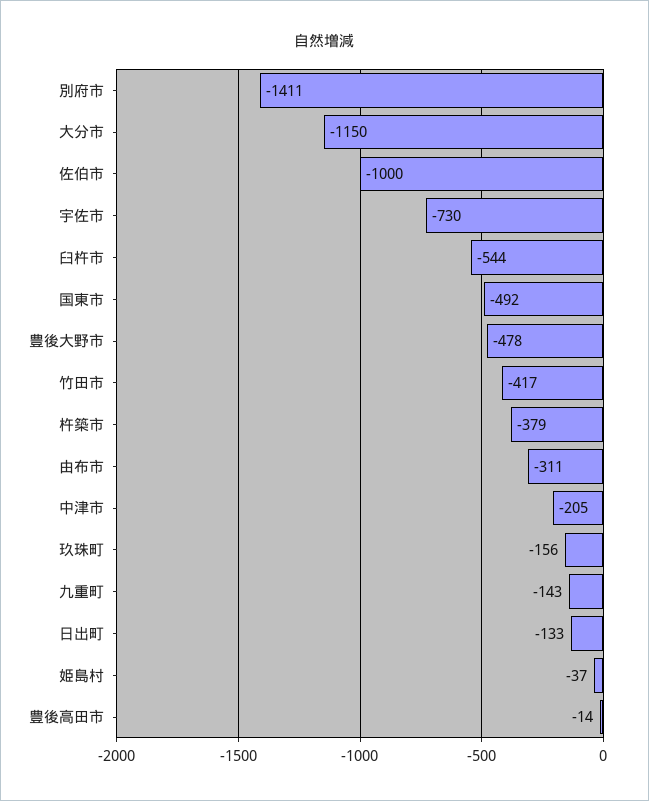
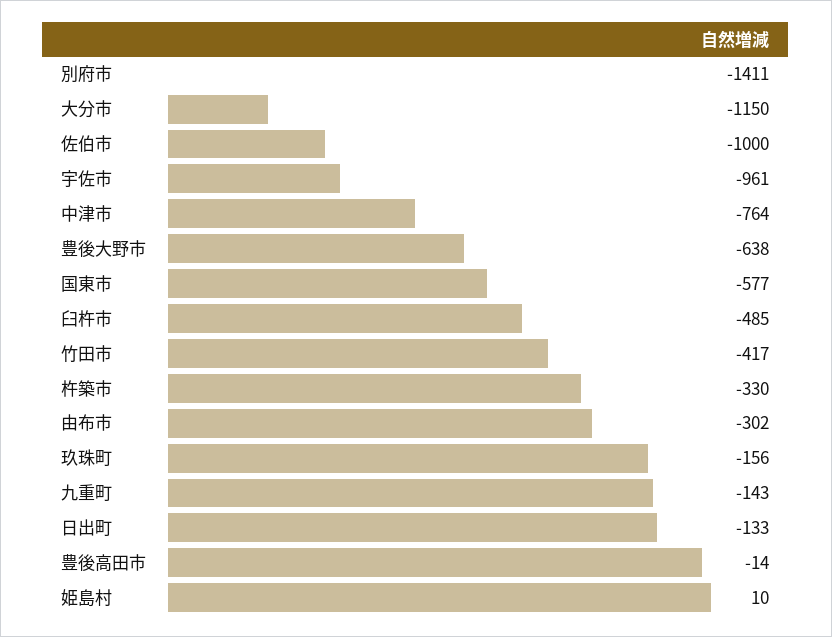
宇佐市: -730 -> -961
臼杵市: -544 -> -485
国東市: -492 -> -577
豊後大野市: -478 -> -638
杵築市: -379 -> -330
由布市: -311 -> -302
中津市: -205 -> -764
姫島村: -37 -> 10

